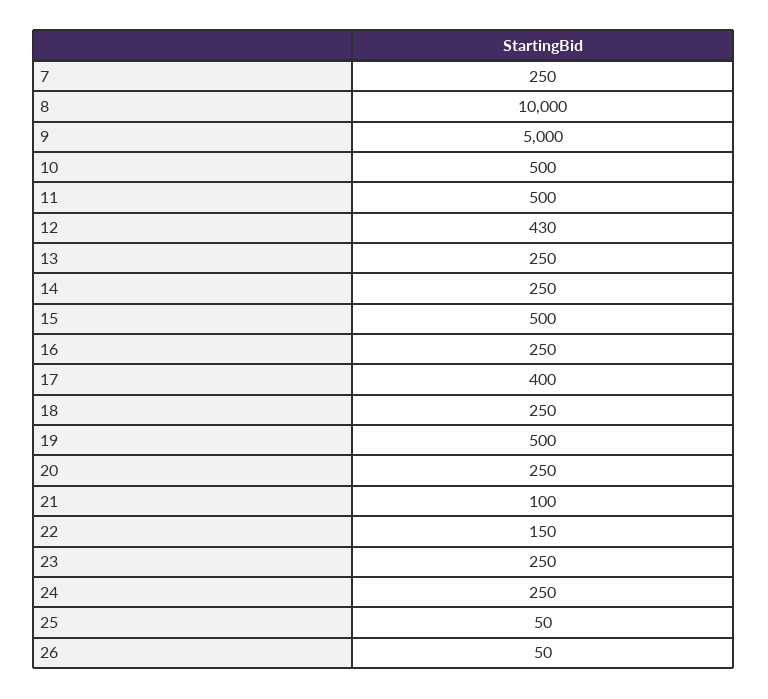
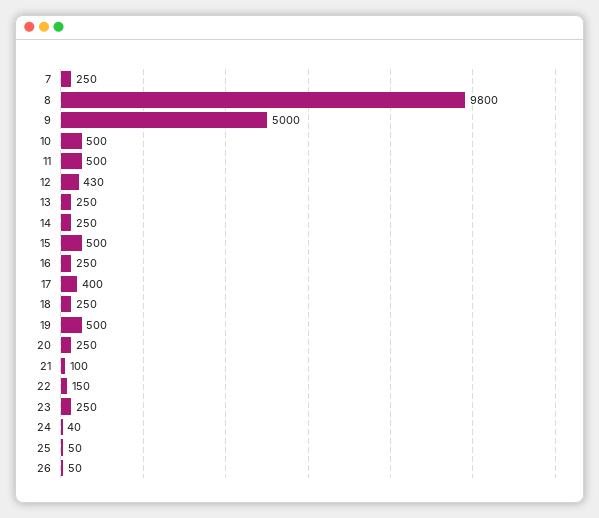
8: 10000 -> 9800
24: 250 -> 40

